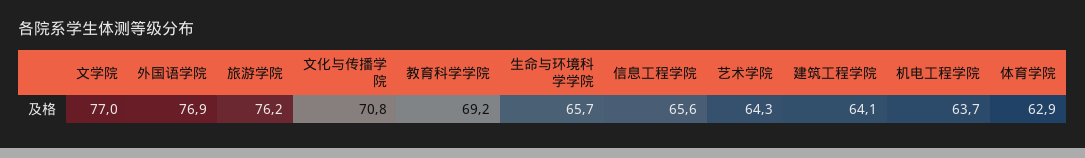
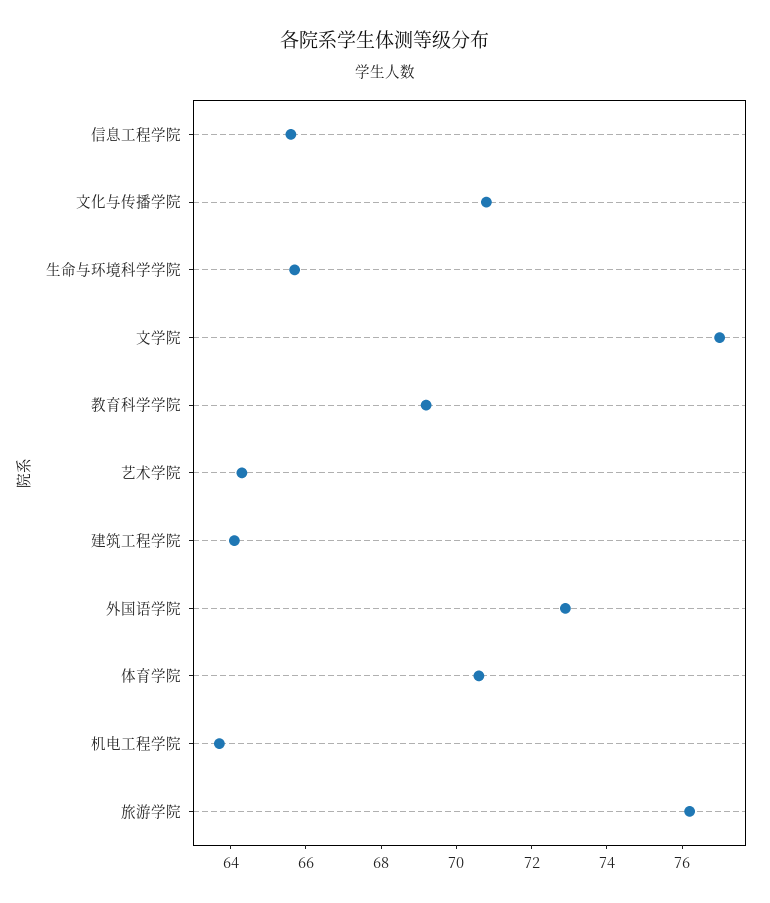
外国语学院: 76.9 -> 73
体育学院: 62.9 -> 70.5

